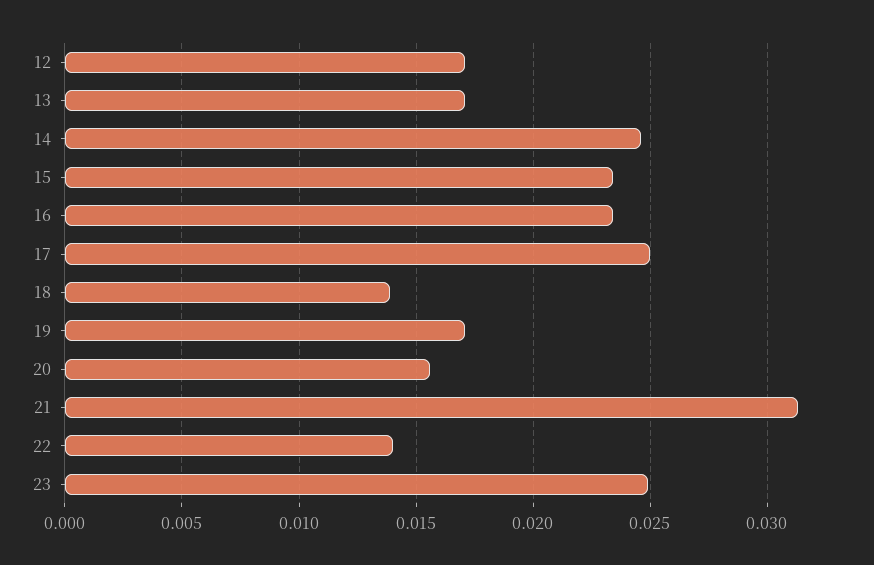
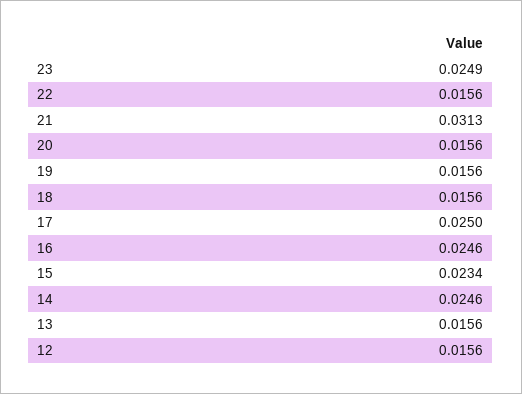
12: 0.017 -> 0.0156
13: 0.017 -> 0.0156
16: 0.0235 -> 0.0246
18: 0.014 -> 0.0156
19: 0.017 -> 0.0156
22: 0.014 -> 0.0156

